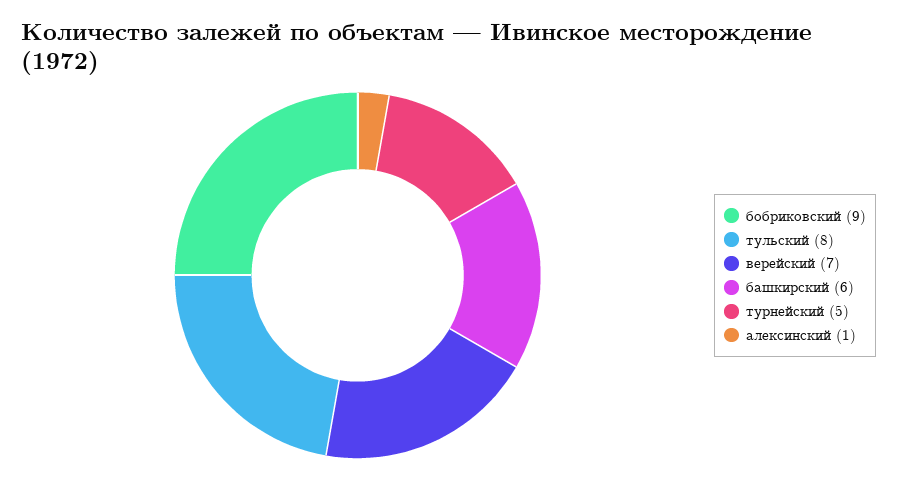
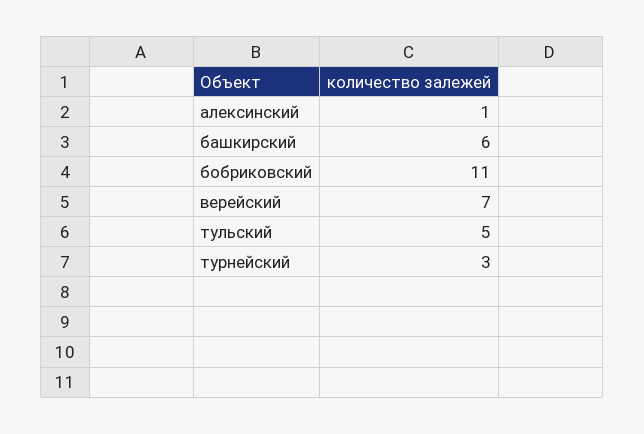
бобриковский: 9 -> 11
тульский: 8 -> 5
турнейский: 5 -> 3

